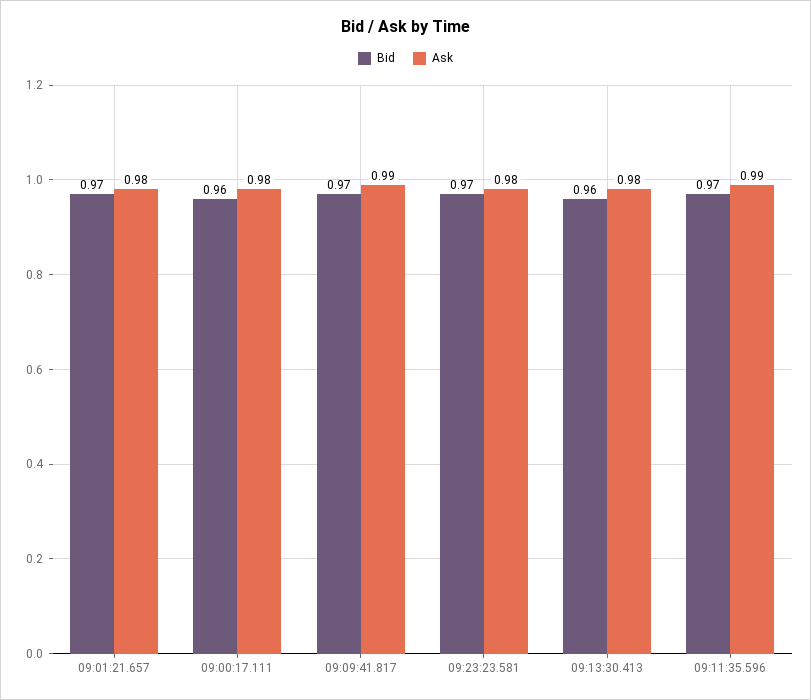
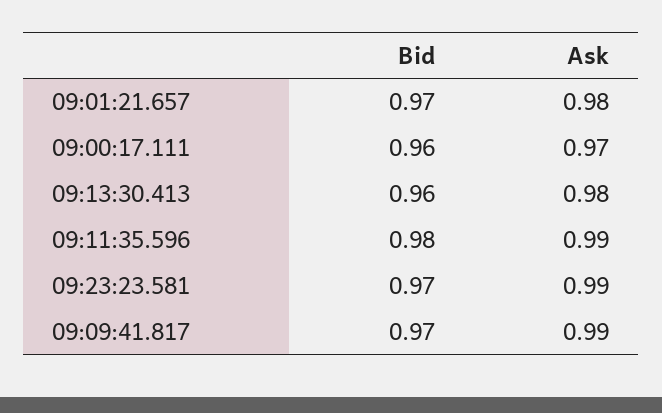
Ask, 09:00:17.111: 0.98 -> 0.97
Ask, 09:23:23.581: 0.98 -> 0.99
Bid, 09:11:35.596: 0.97 -> 0.98

